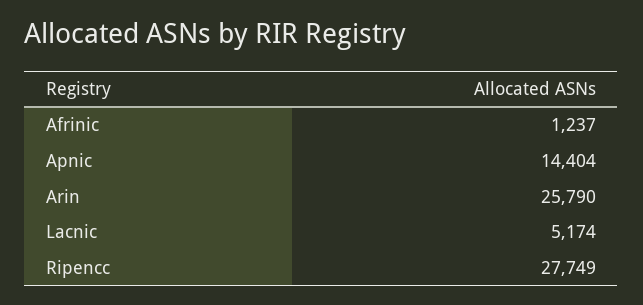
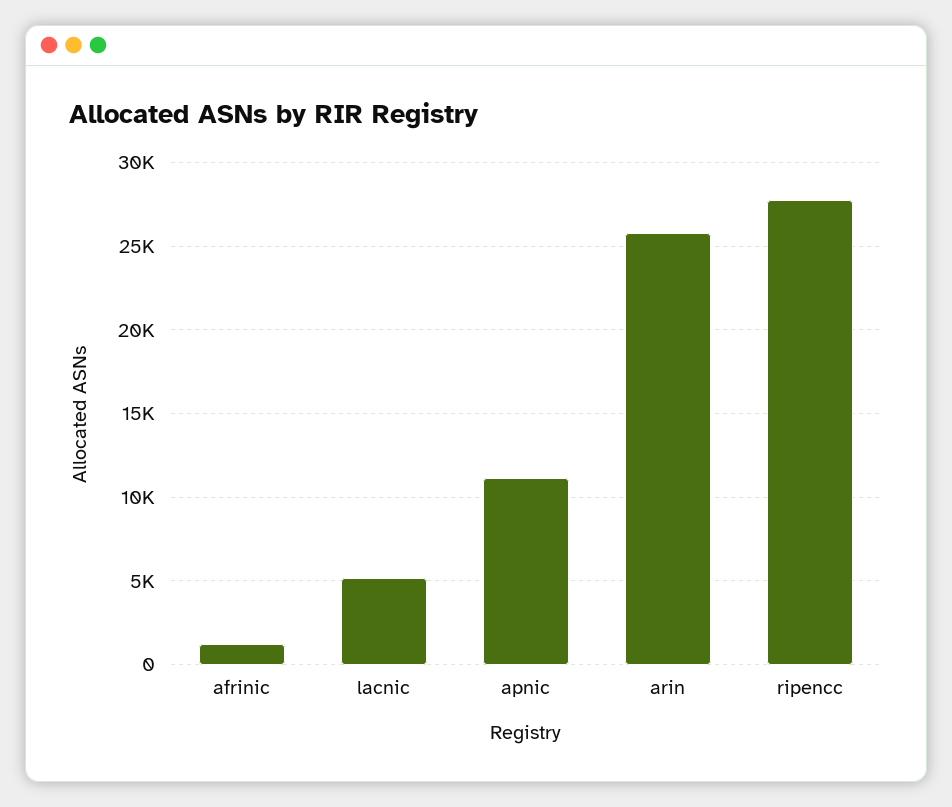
Apnic: 14404 -> 11000

